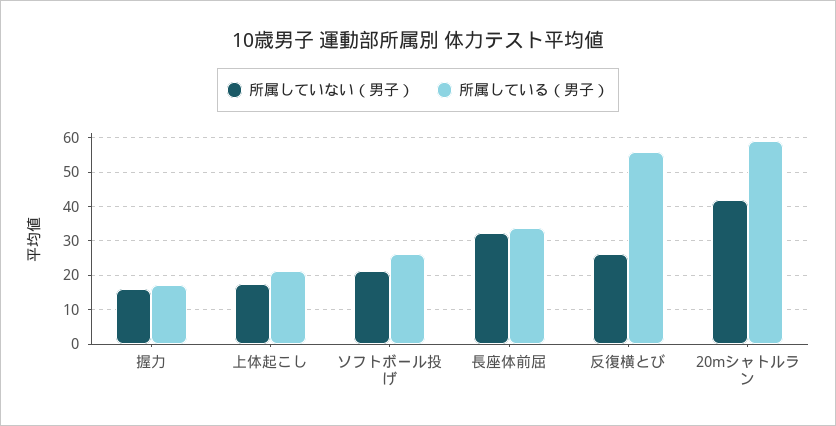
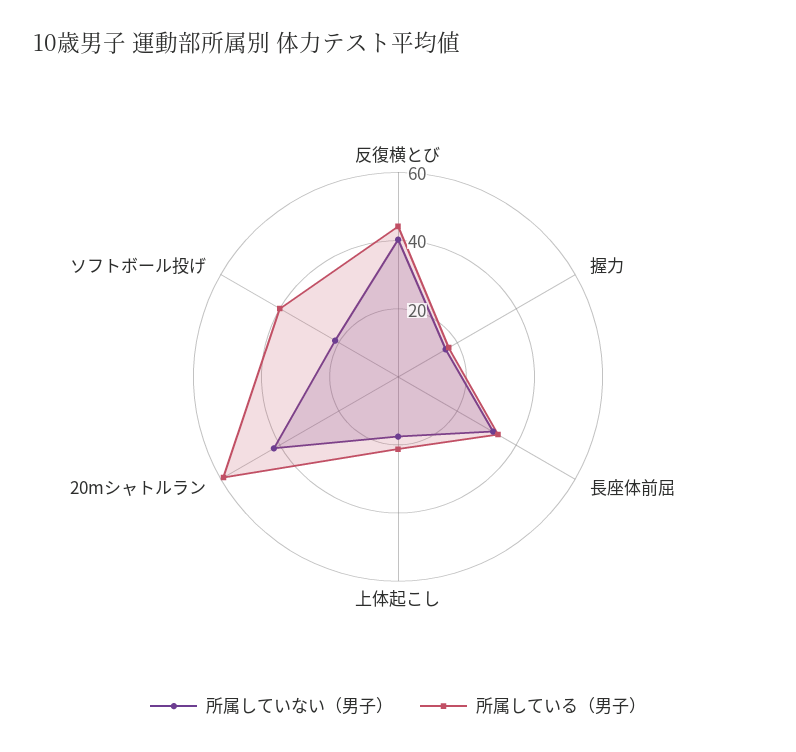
所属している（男子）, ソフトボール投げ: 26 -> 40
所属していない（男子）, 反復横とび: 26 -> 40
所属している（男子）, 反復横とび: 56 -> 45

